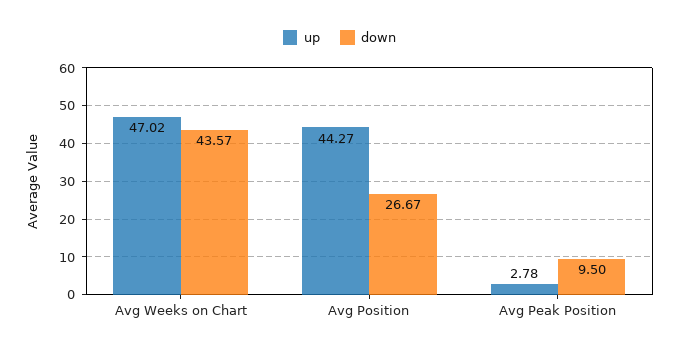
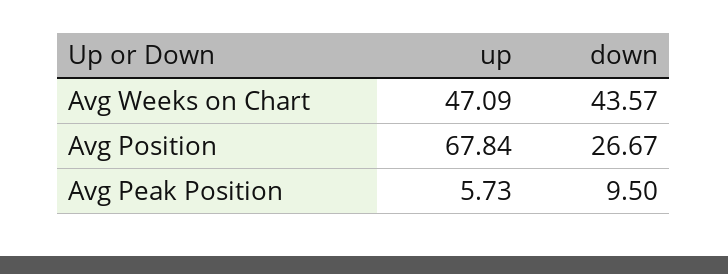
up, Avg Weeks on Chart: 47.02 -> 47.09
up, Avg Position: 44.27 -> 67.84
up, Avg Peak Position: 2.78 -> 5.73

